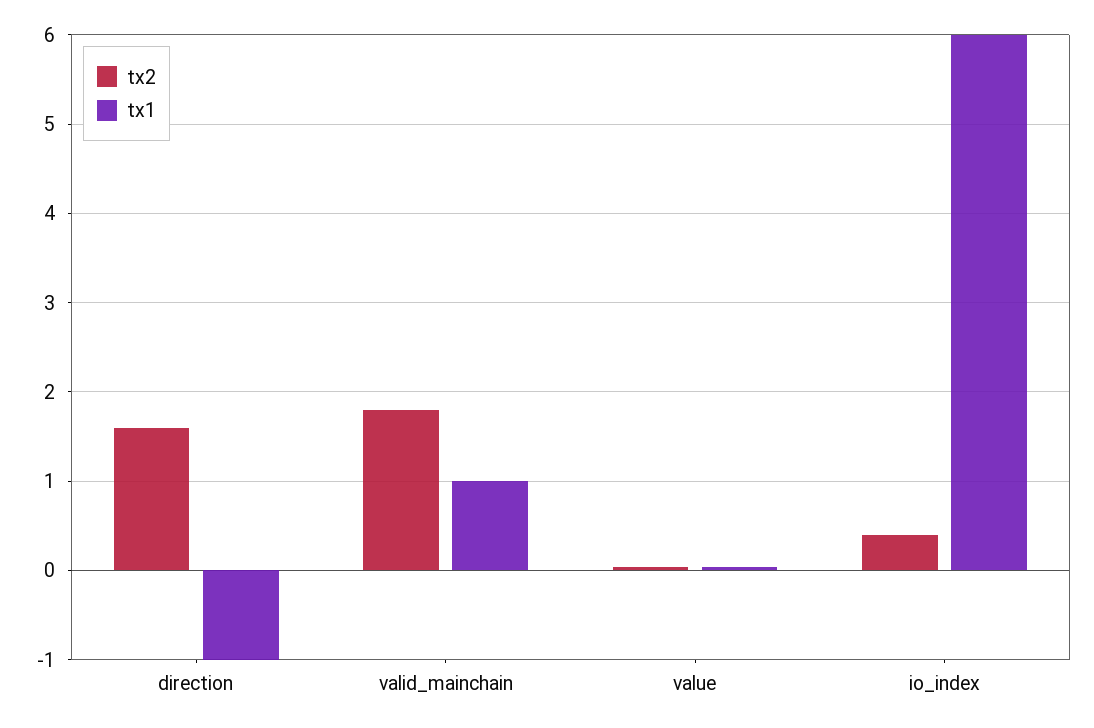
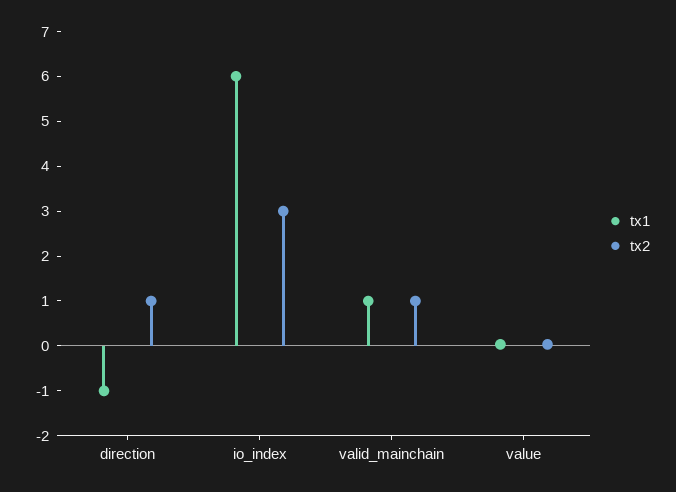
tx2, direction: 1.6 -> 1
tx2, valid_mainchain: 1.8 -> 1
tx2, io_index: 0.4 -> 3

